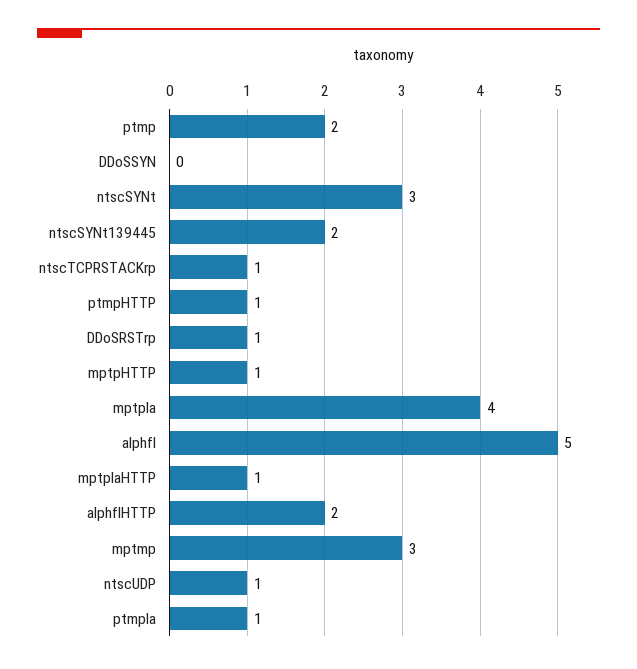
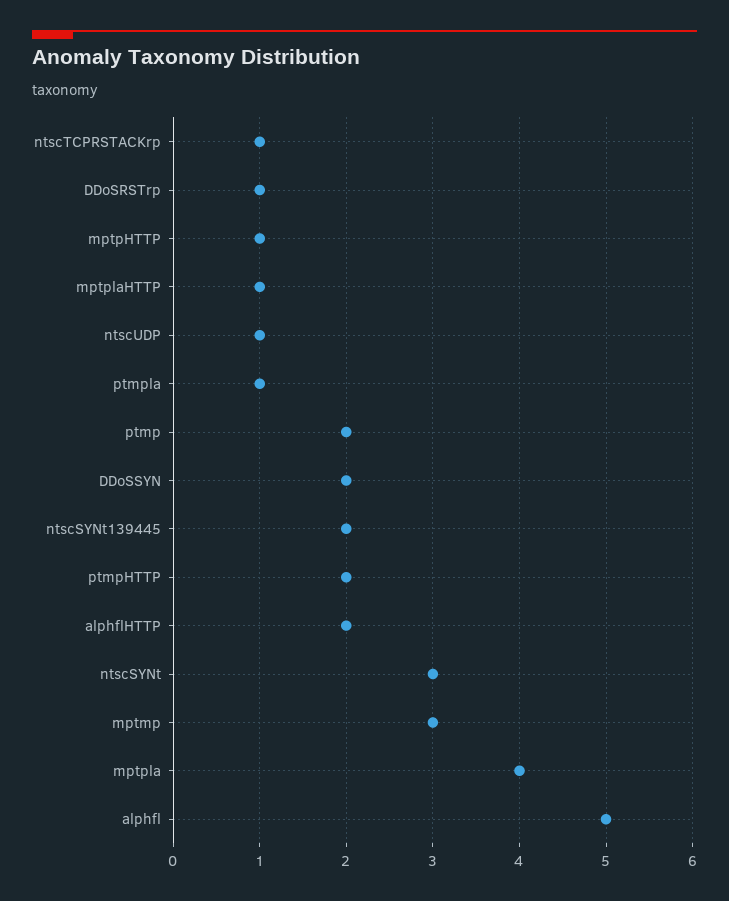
DDoSSYN: 0 -> 2
ptmpHTTP: 1 -> 2

